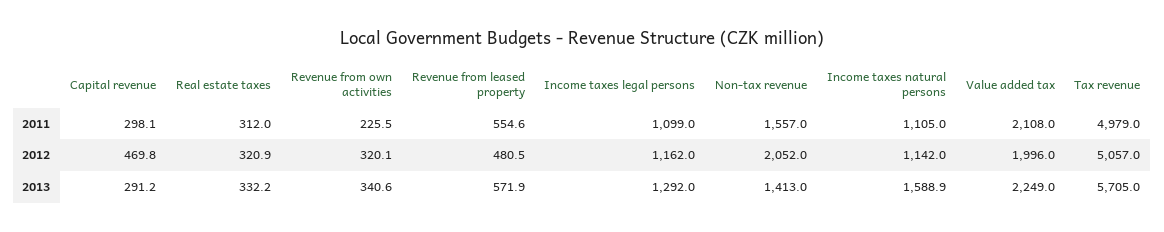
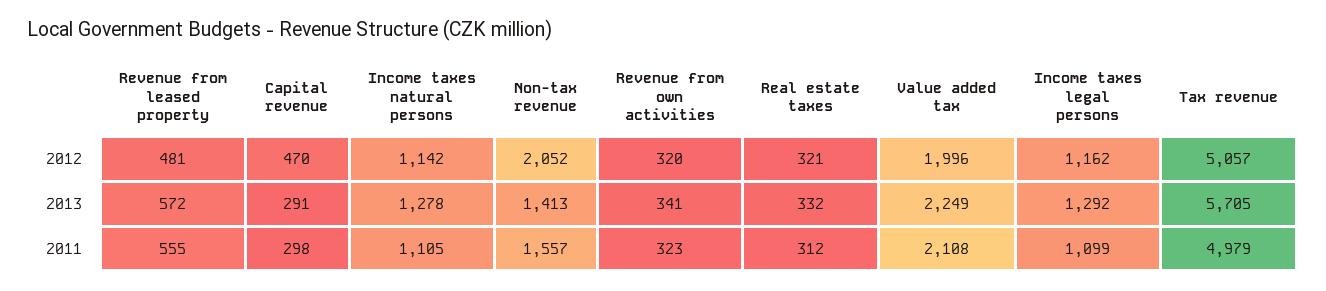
Revenue from own activities, 2011: 225.5 -> 323
Income taxes natural persons, 2013: 1588.9 -> 1278

